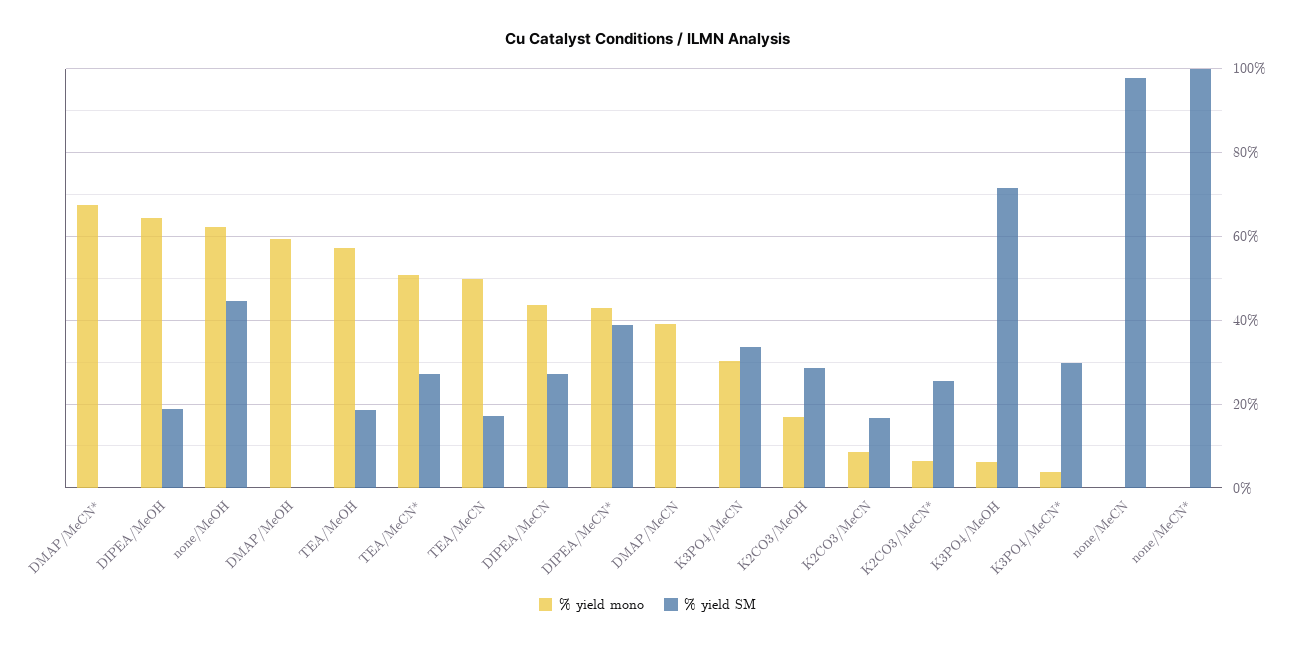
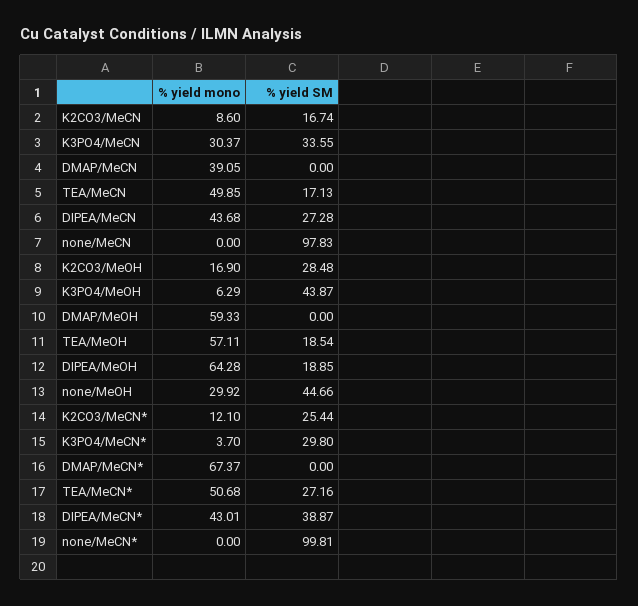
% yield mono, none/MeOH: 62 -> 29.92
% yield mono, K2CO3/MeCN*: 6 -> 12.1
% yield SM, K3PO4/MeOH: 72 -> 43.87

